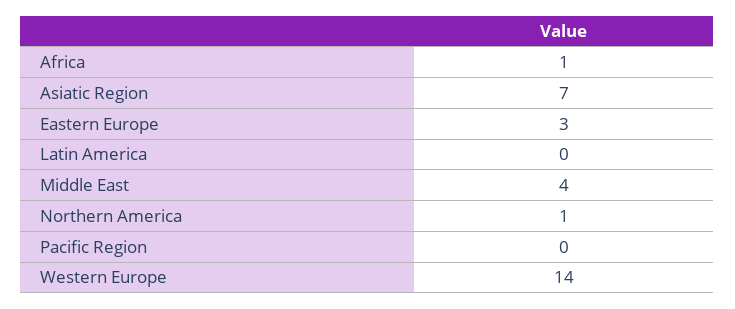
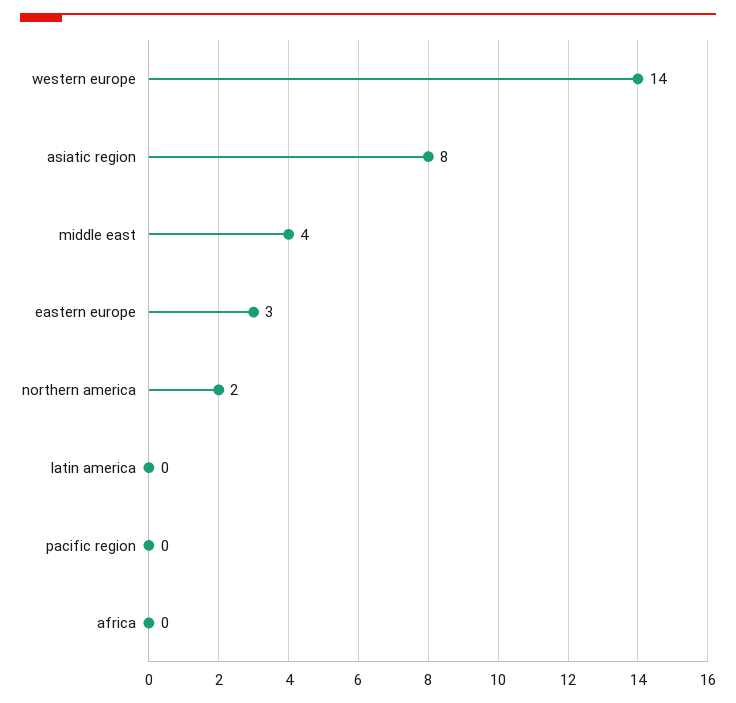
Africa: 1 -> 0
Asiatic Region: 7 -> 8
Northern America: 1 -> 2

